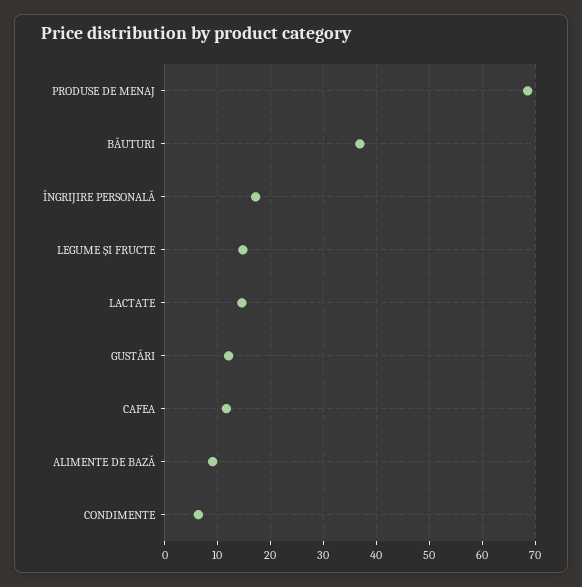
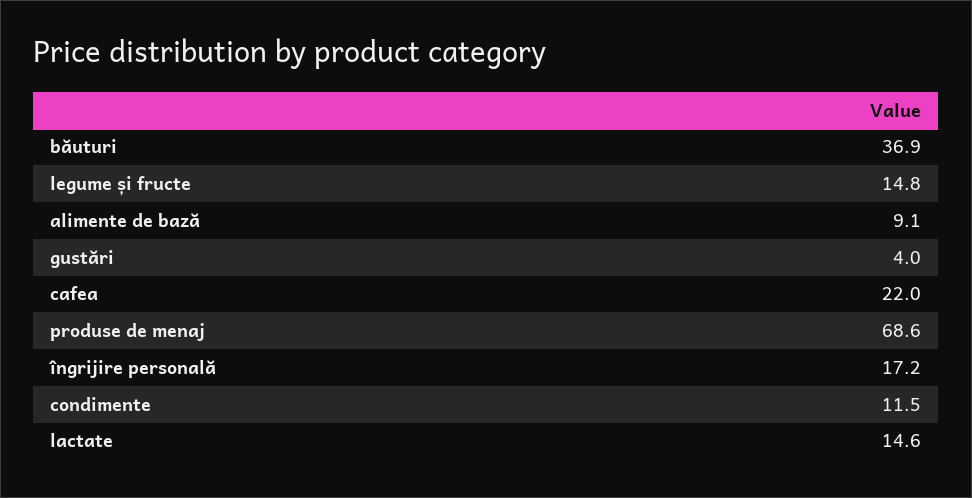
GUSTĂRI: 12 -> 4
CAFEA: 12 -> 22
CONDIMENTE: 6 -> 11.5

